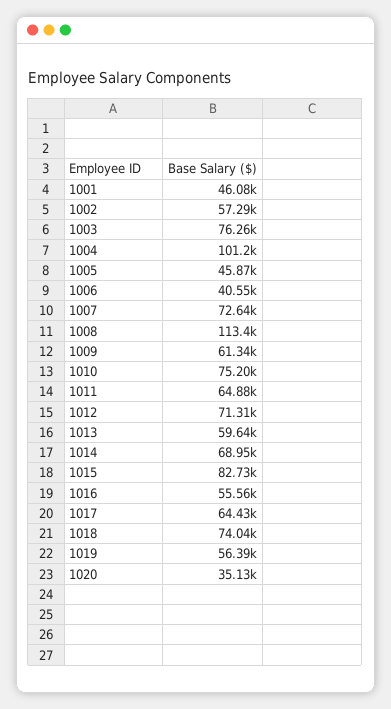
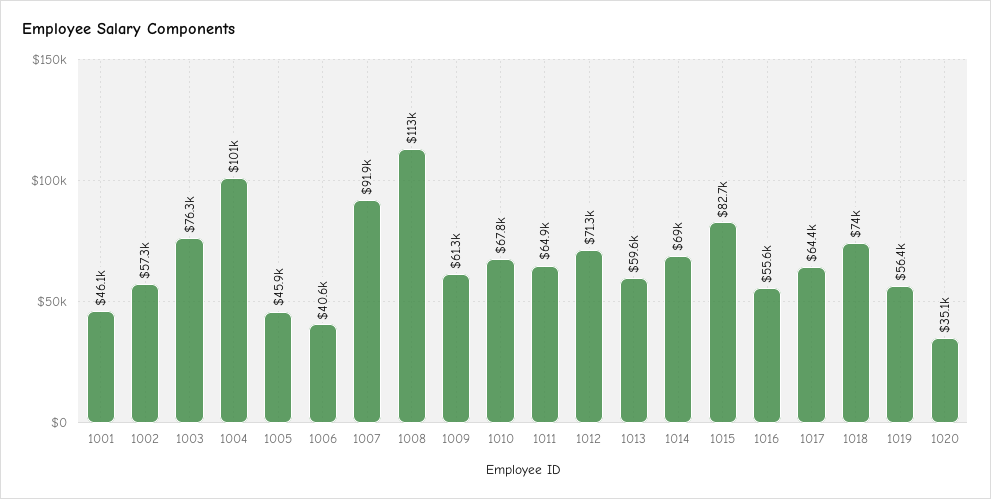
1007: 72640 -> 91900
1010: 75200 -> 67800

